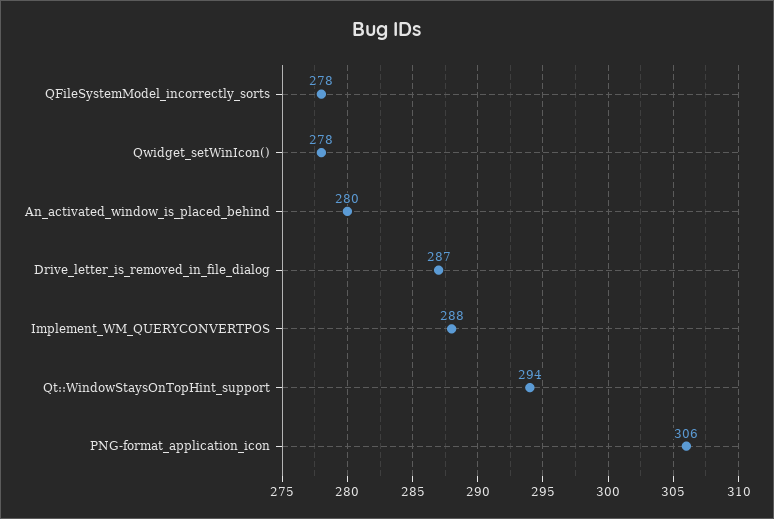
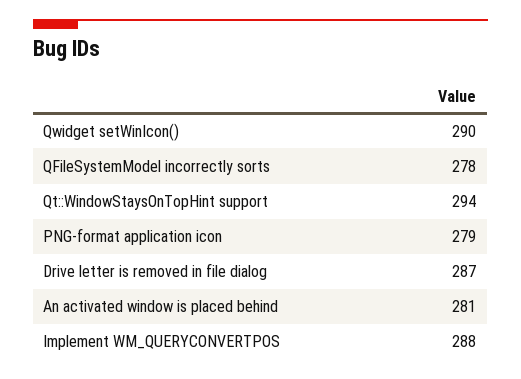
Qwidget_setWinIcon(): 278 -> 290
An_activated_window_is_placed_behind: 280 -> 281
PNG-format_application_icon: 306 -> 279

